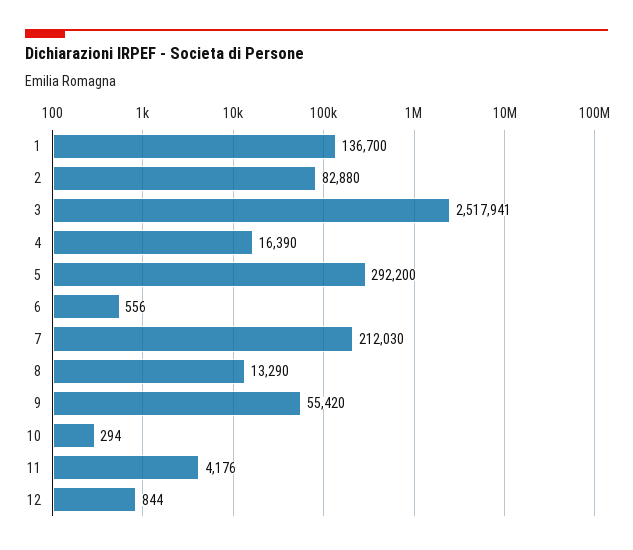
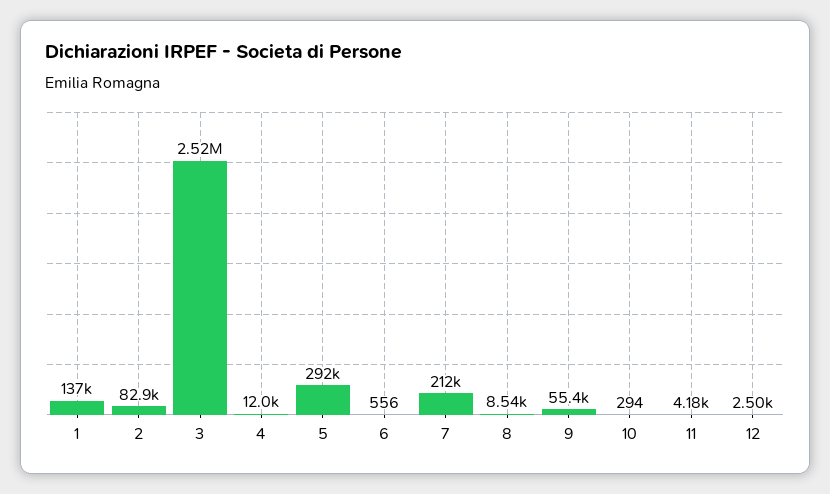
4: 16390 -> 12000
8: 13290 -> 8540
12: 844 -> 2500

